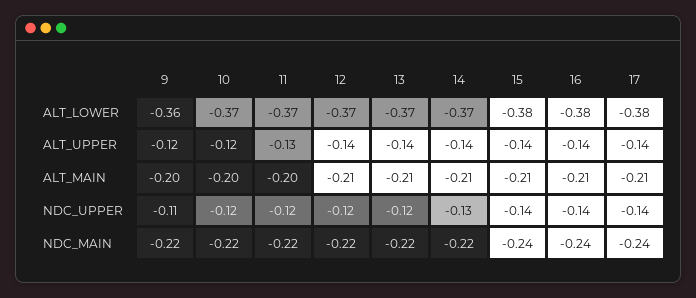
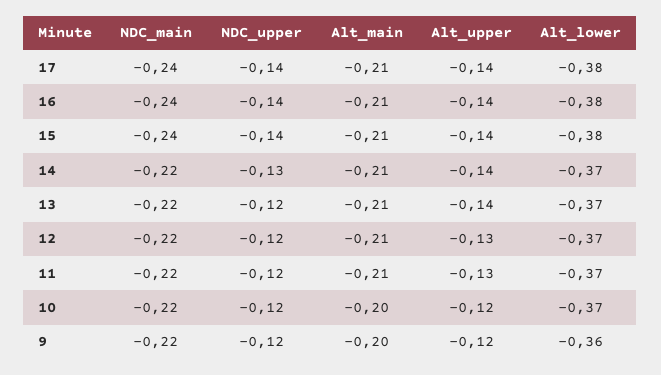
12, ALT_UPPER: -0.14 -> -0.13
11, ALT_MAIN: -0.2 -> -0.21
9, NDC_UPPER: -0.11 -> -0.12

